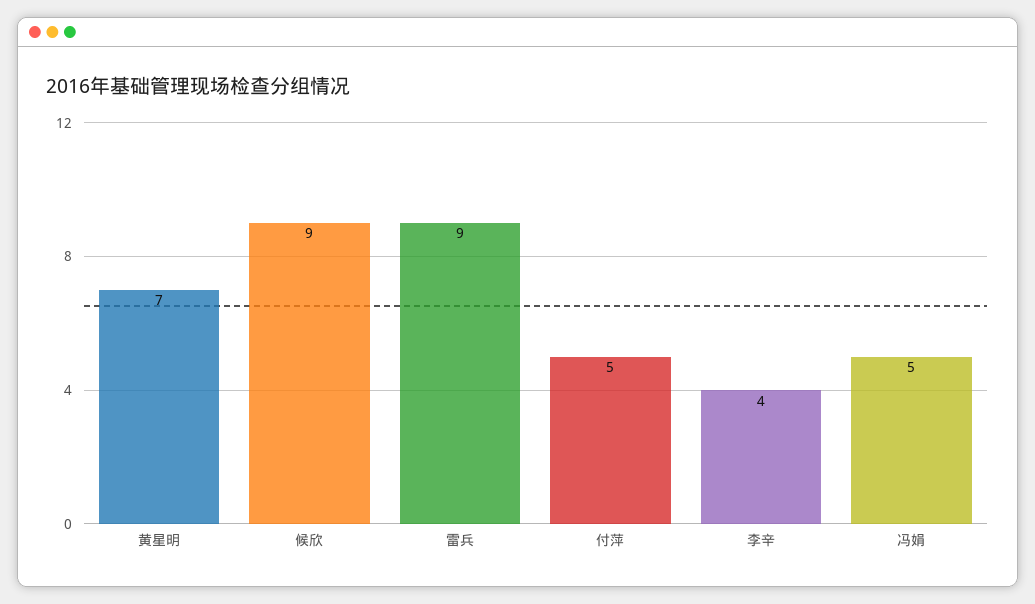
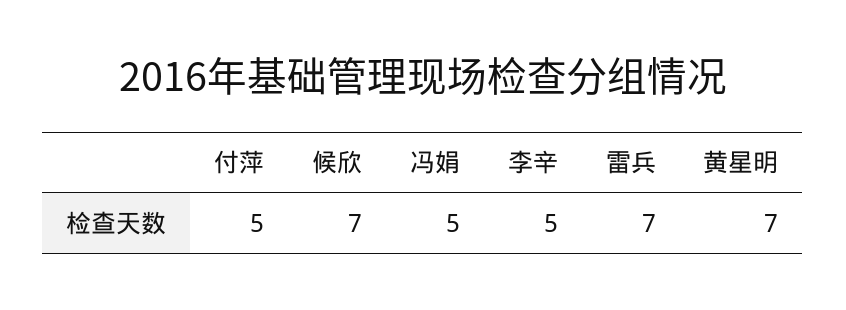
候欣: 9 -> 7
雷兵: 9 -> 7
李辛: 4 -> 5

